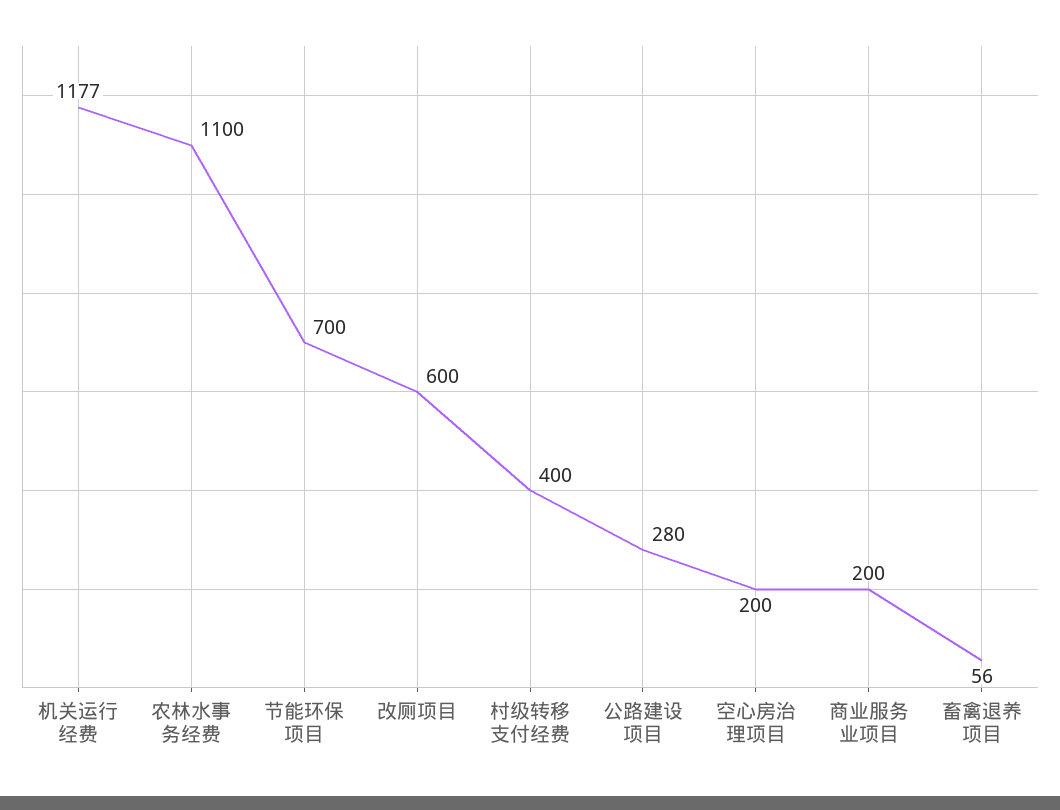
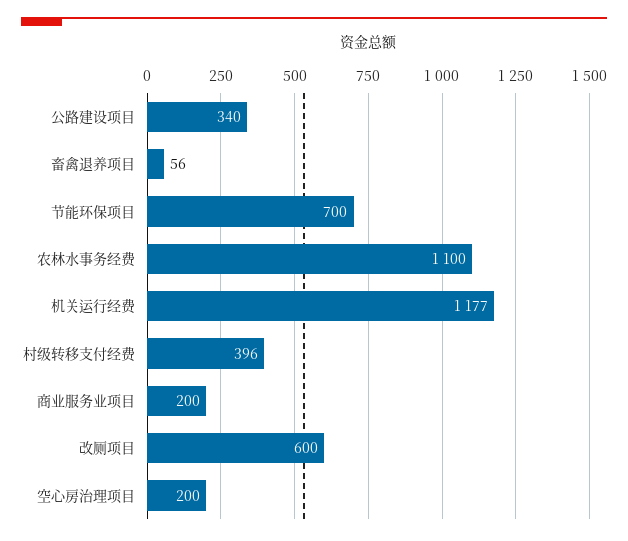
村级转移支付经费: 400 -> 396
公路建设项目: 280 -> 340

